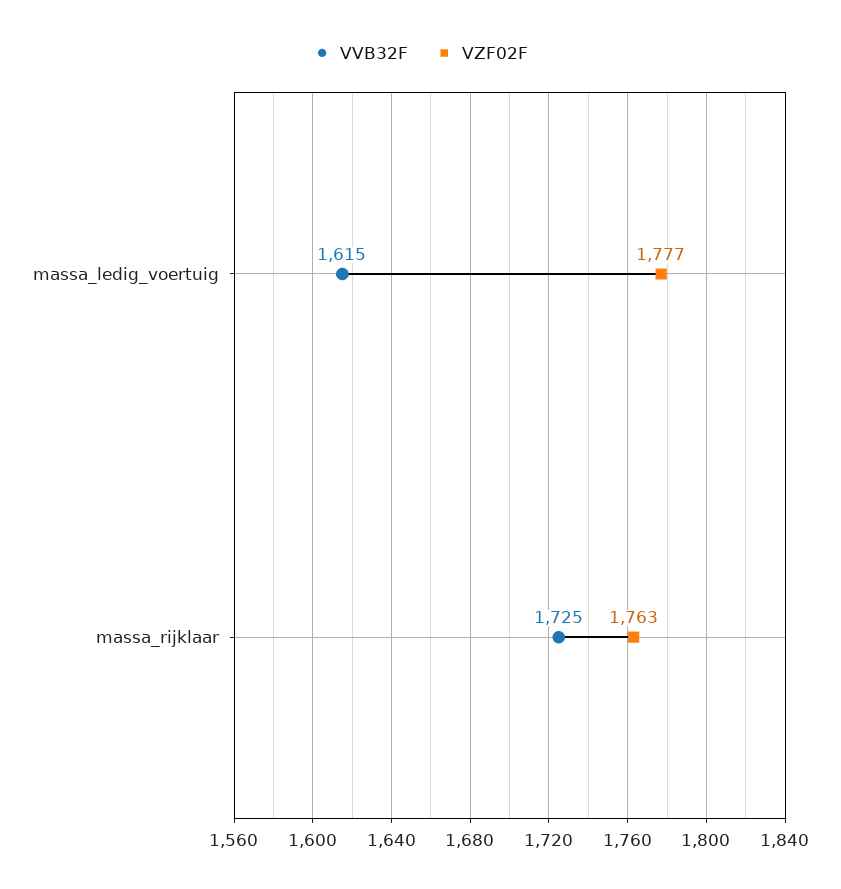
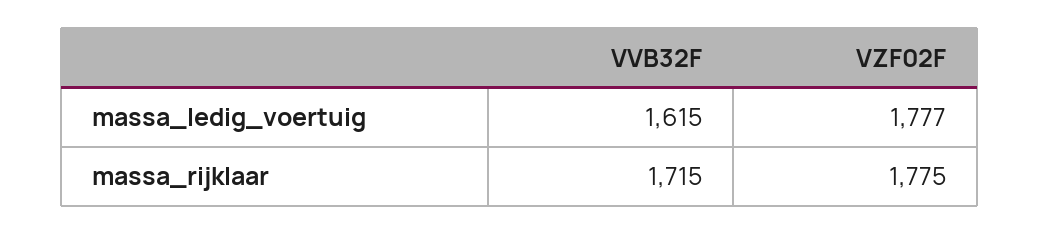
VVB32F, massa_rijklaar: 1725 -> 1715
VZF02F, massa_rijklaar: 1763 -> 1775

